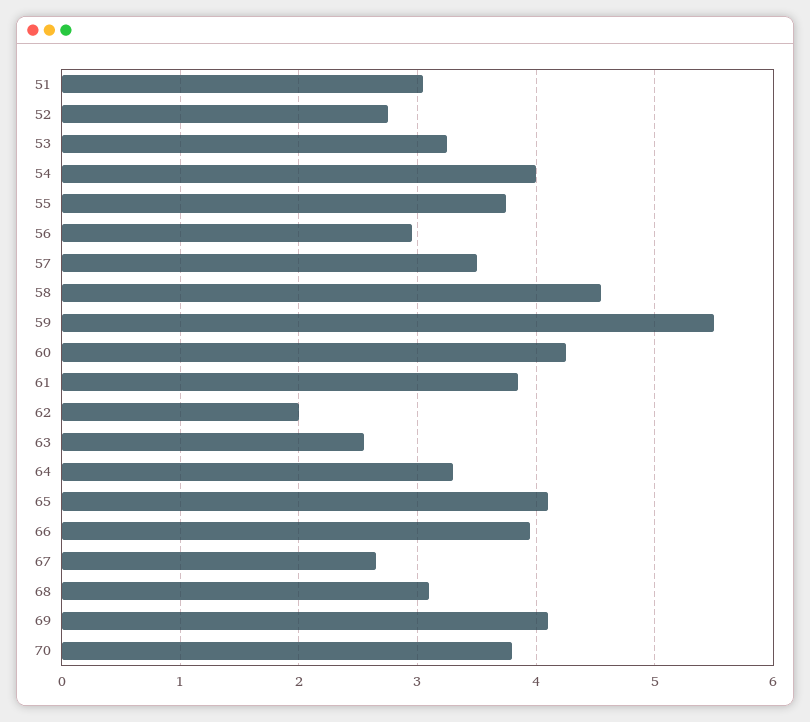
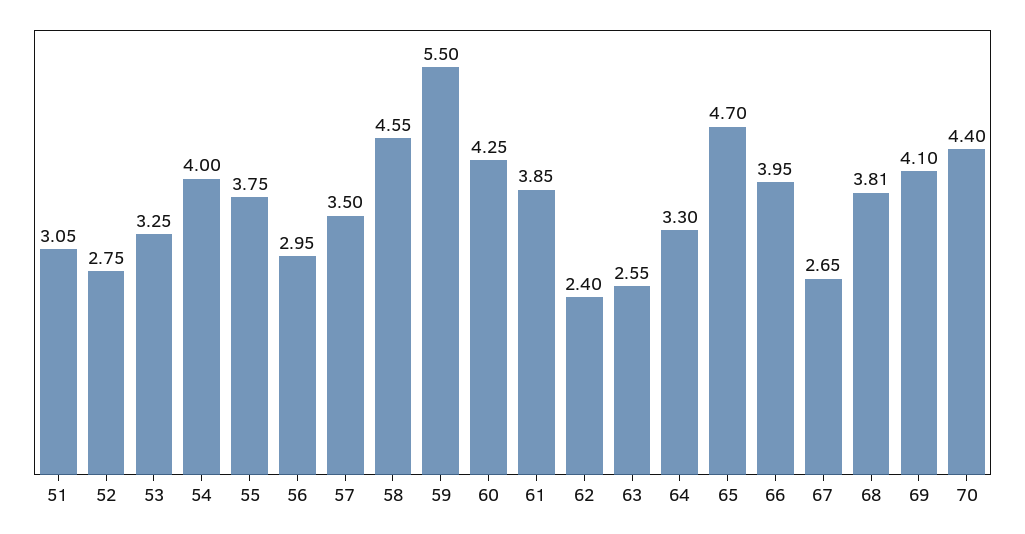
62: 2 -> 2.4
65: 4.1 -> 4.7
68: 3.1 -> 3.81
70: 3.8 -> 4.4

